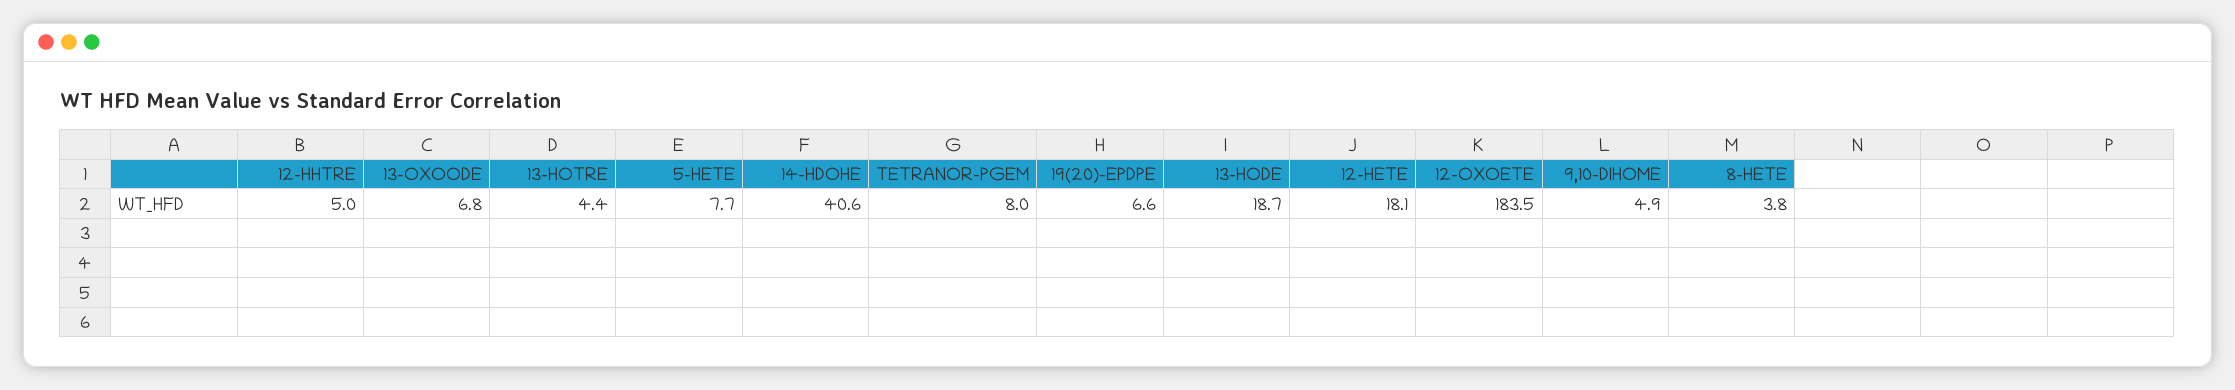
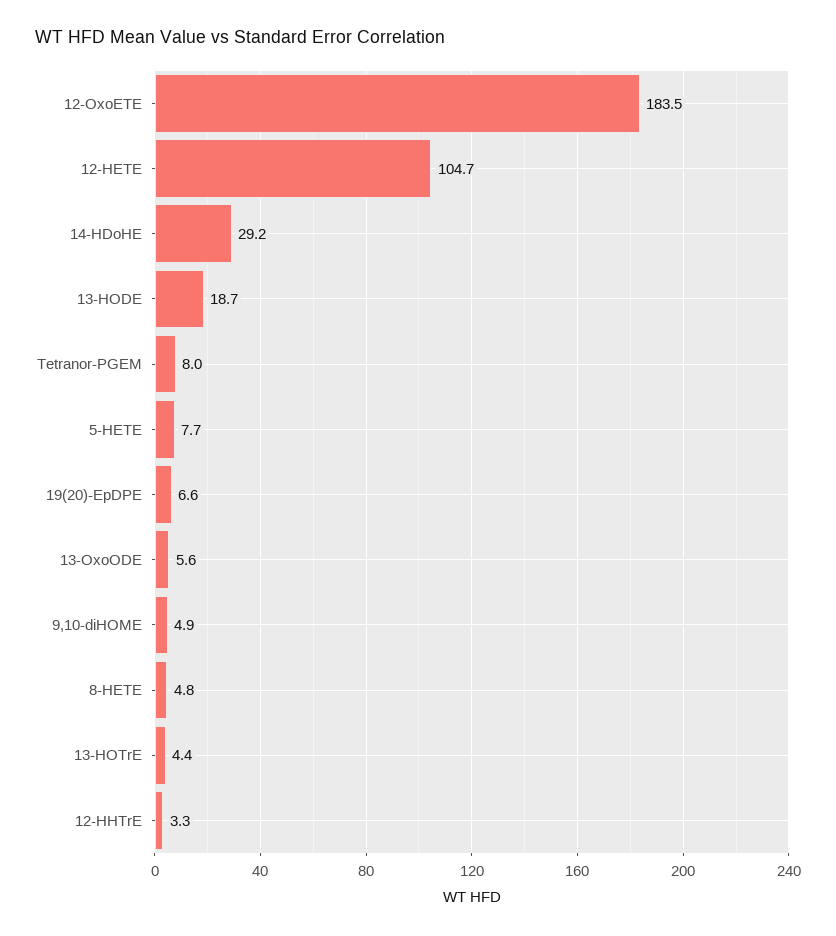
12-HHTRE: 5 -> 3.3
13-OXOODE: 6.8 -> 5.6
14-HDOHE: 40.6 -> 29.2
12-HETE: 18.1 -> 104.7
8-HETE: 3.8 -> 4.8

